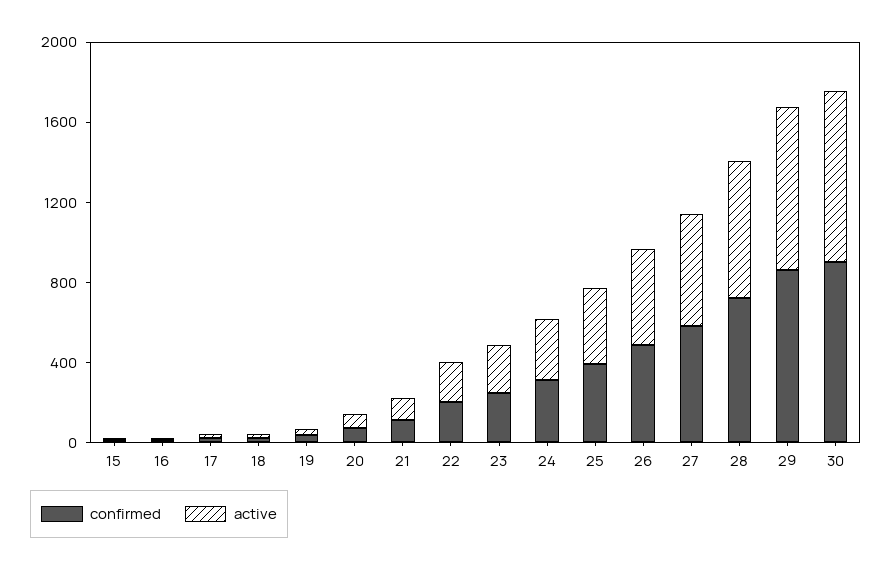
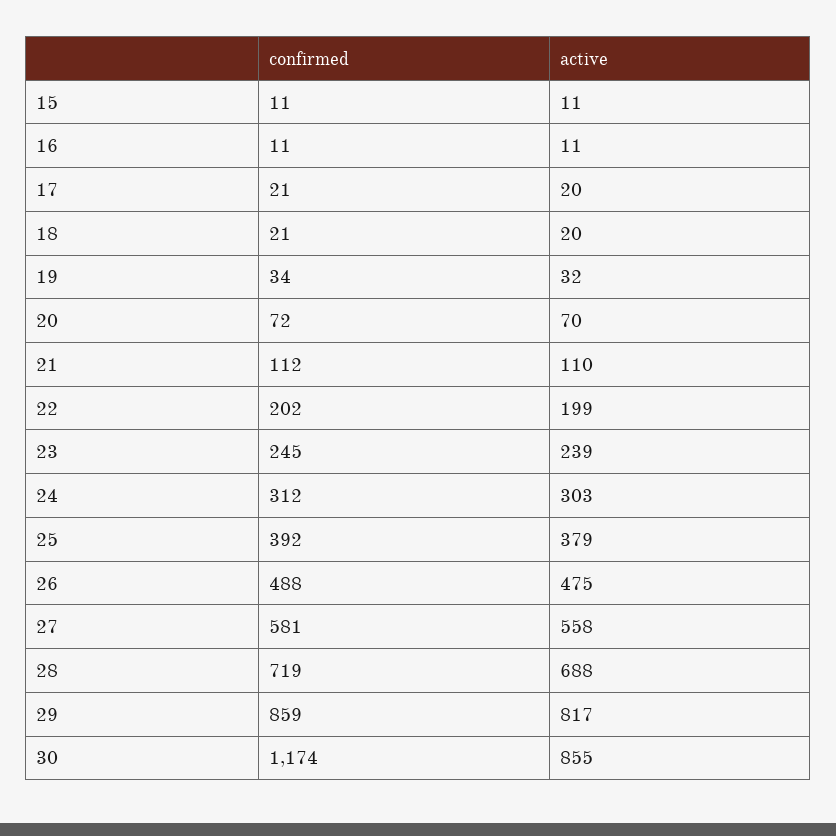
confirmed, 30: 900 -> 1174

